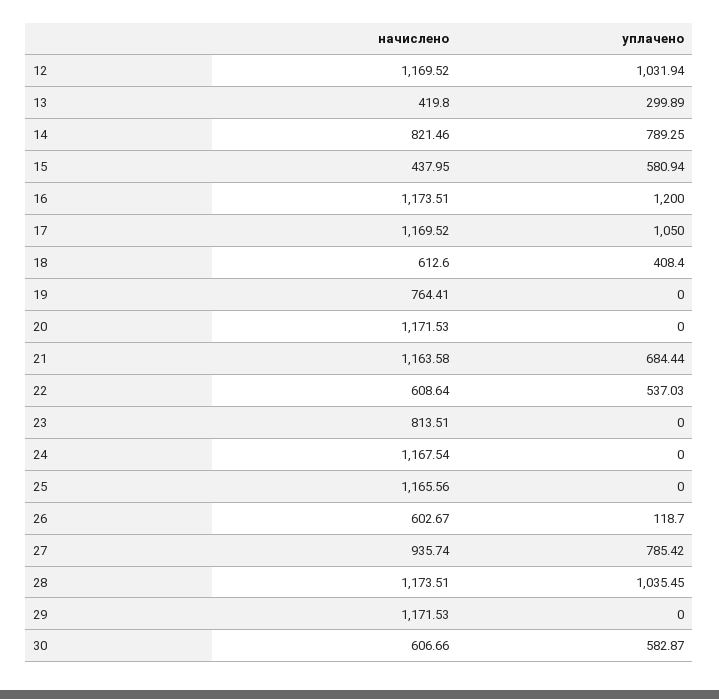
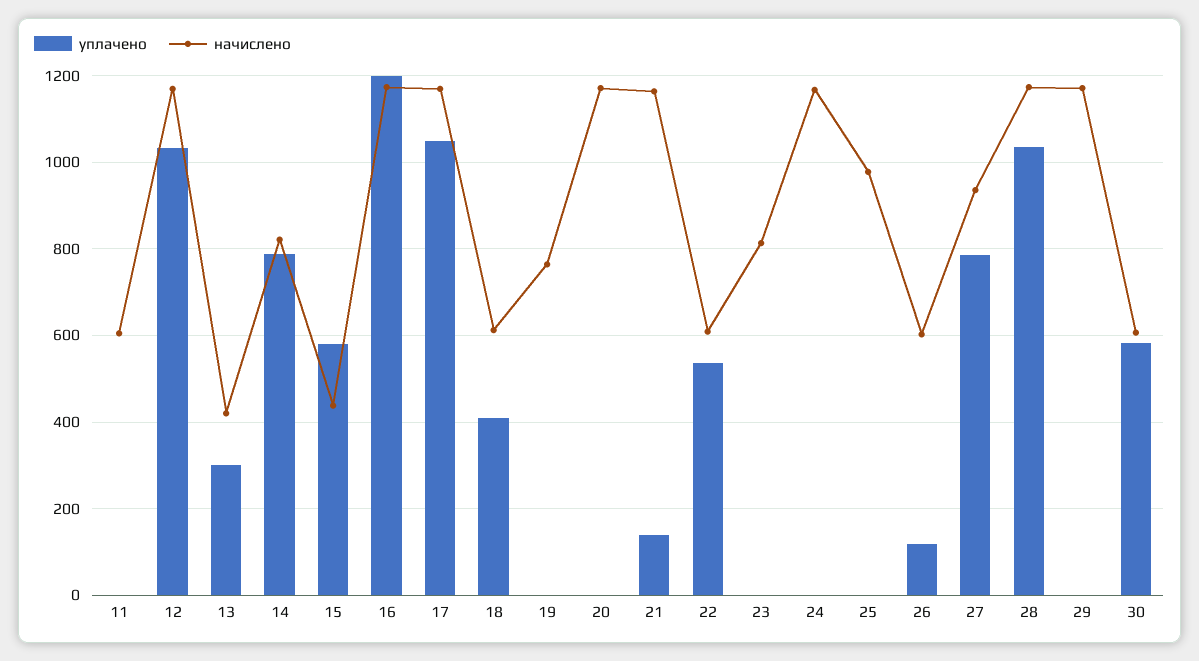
уплачено, 21: 684.44 -> 140
начислено, 25: 1165.56 -> 980
уплачено, 11: none -> 0
начислено, 11: none -> 600

